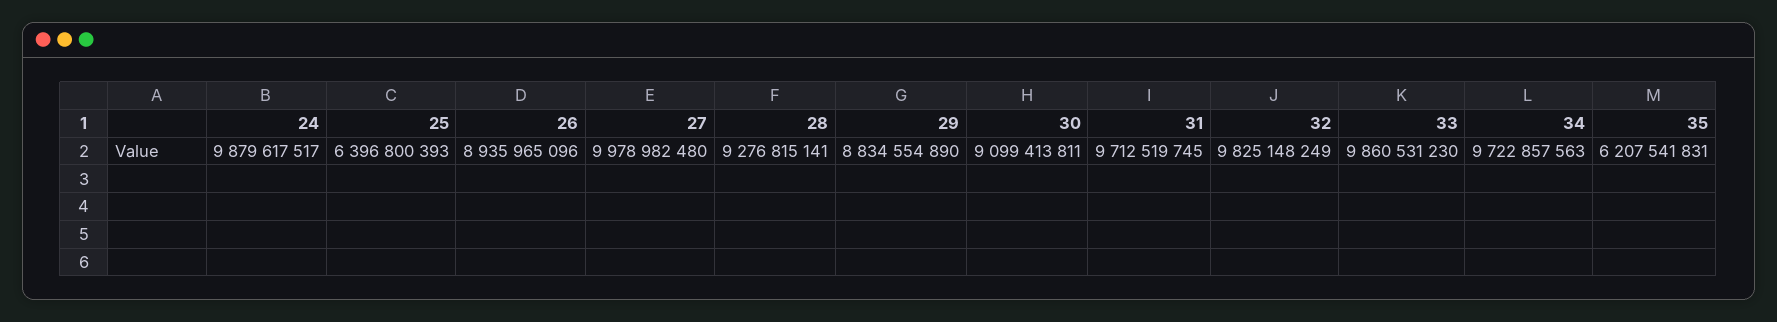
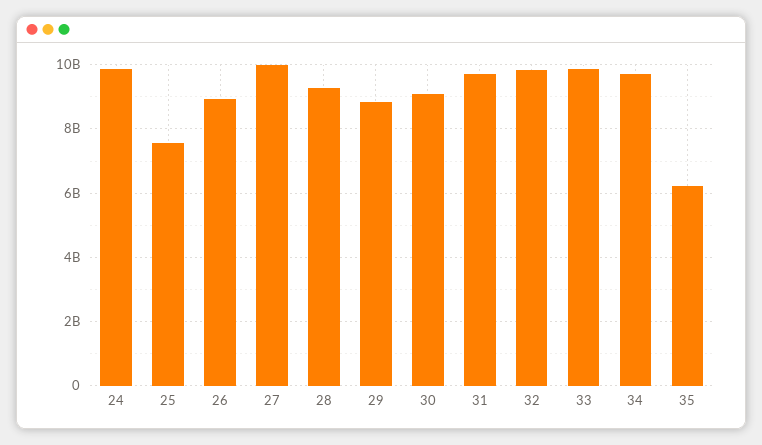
25: 6396800393 -> 7600000000

